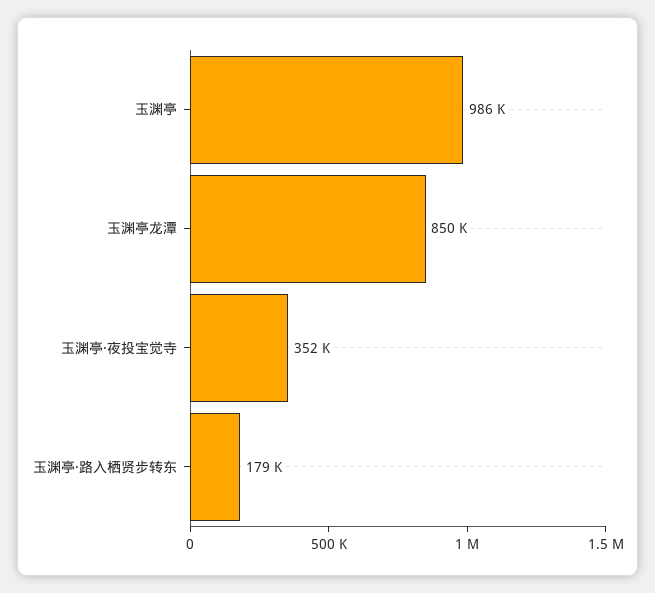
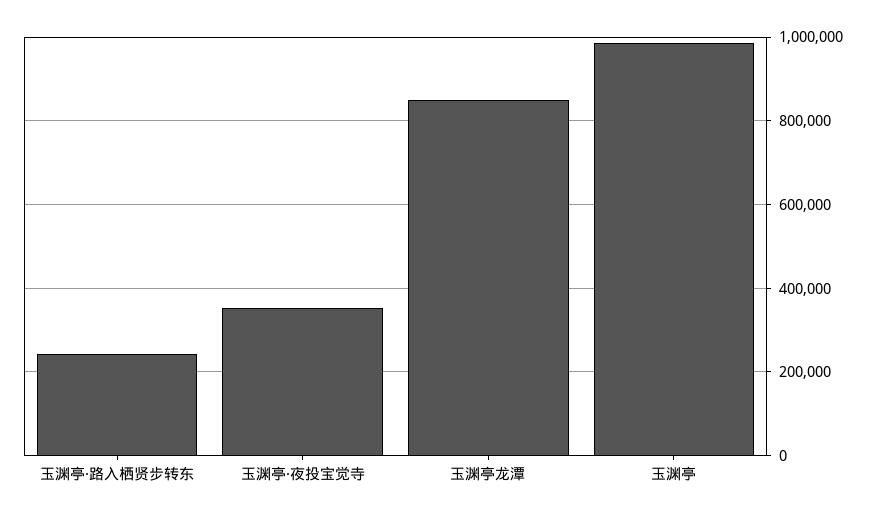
玉渊亭·路入栖贤步转东: 179000 -> 240000

